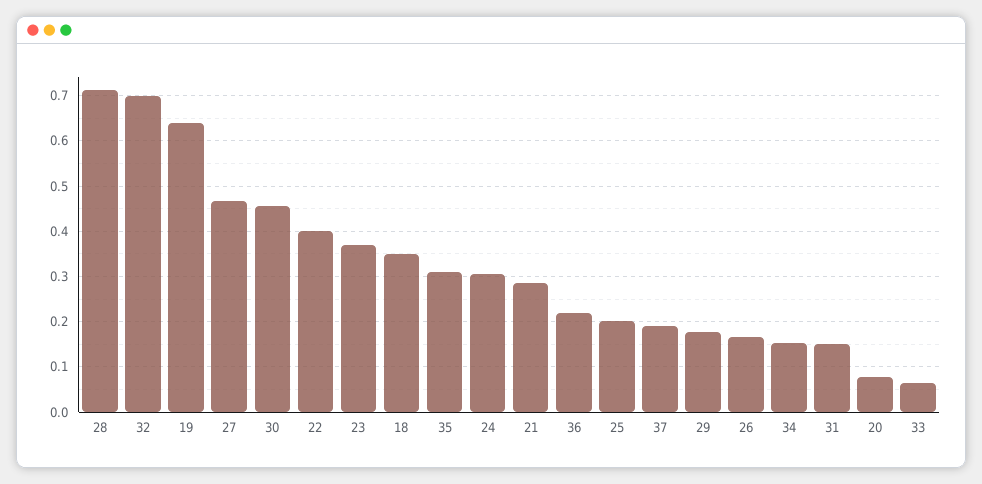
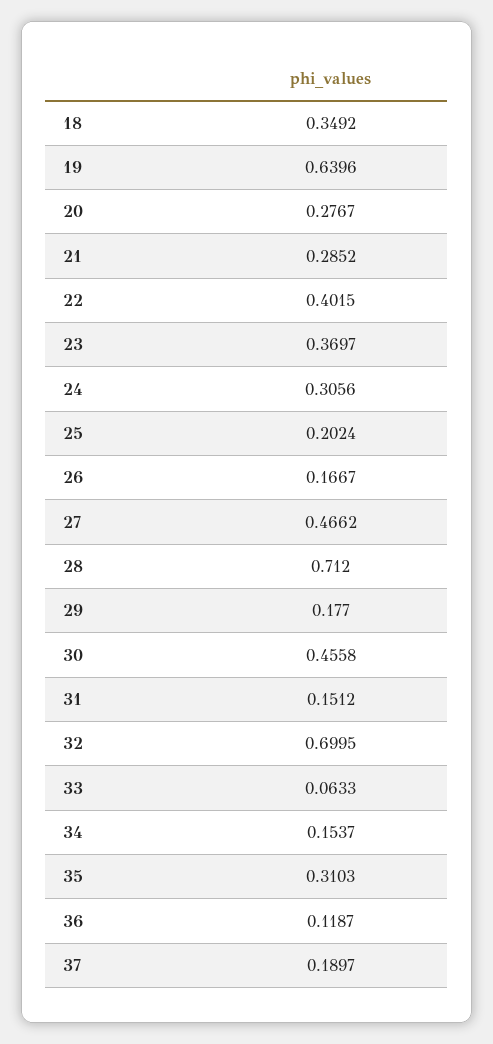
36: 0.22 -> 0.1187
20: 0.08 -> 0.2767

